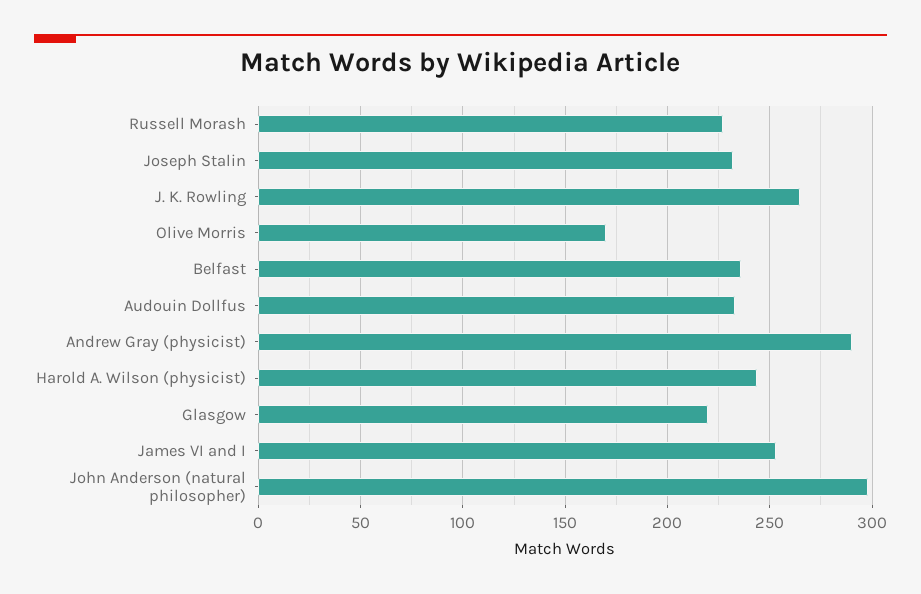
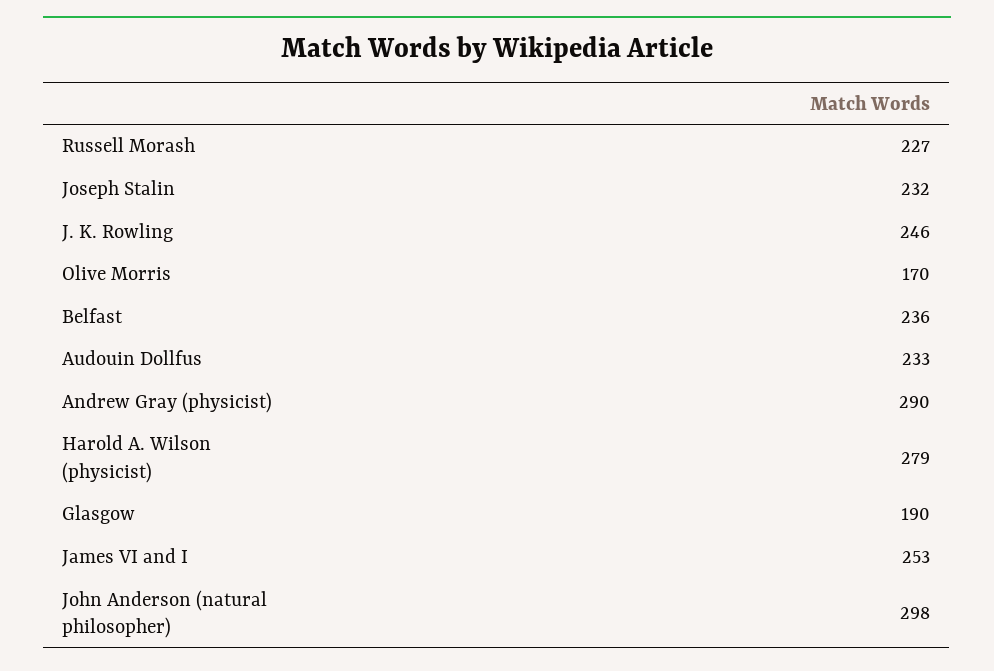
J. K. Rowling: 265 -> 246
Harold A. Wilson (physicist): 245 -> 279
Glasgow: 220 -> 190

